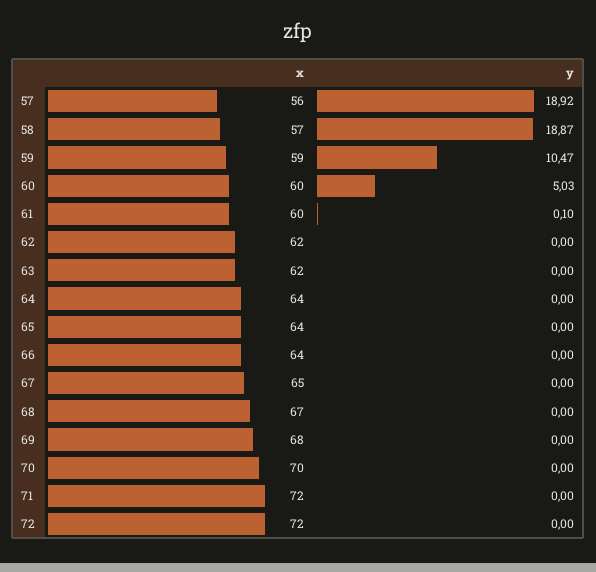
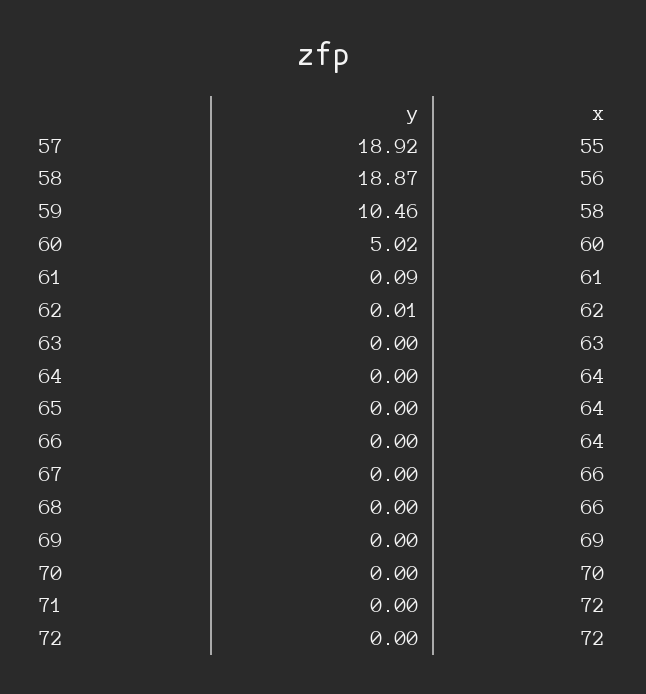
x, 57: 56 -> 55
x, 58: 57 -> 56
x, 59: 59 -> 58
y, 59: 10.47 -> 10.46
y, 60: 5.03 -> 5.02
x, 61: 60 -> 61
y, 61: 0.1 -> 0.09
y, 62: 0 -> 0.01
x, 63: 62 -> 63
x, 67: 65 -> 66
x, 68: 67 -> 66
x, 69: 68 -> 69

